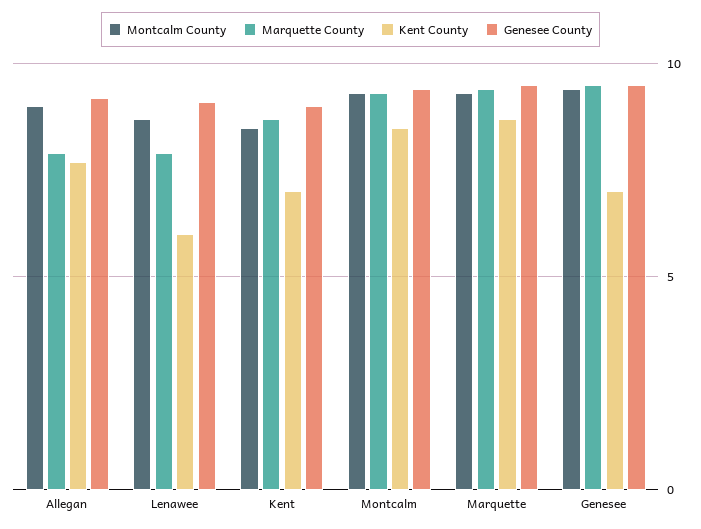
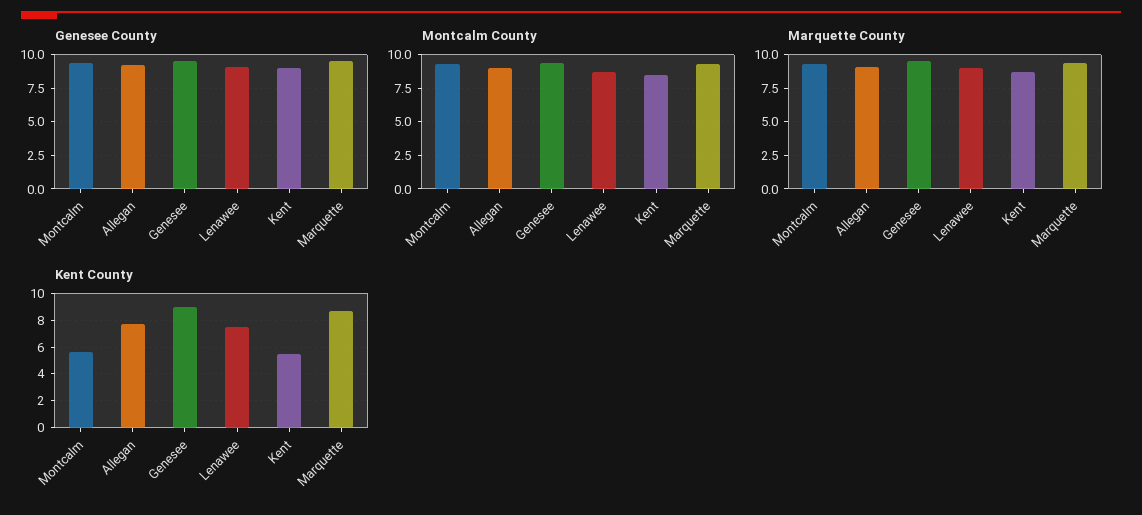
Marquette County, Allegan: 8 -> 9
Marquette County, Lenawee: 8 -> 9
Kent County, Lenawee: 6 -> 7.5
Kent County, Kent: 7 -> 5.5
Kent County, Montcalm: 8.5 -> 5.5
Kent County, Genesee: 7 -> 9

